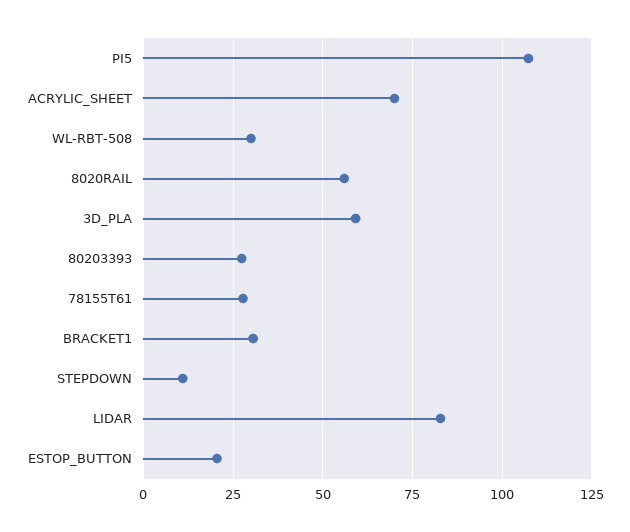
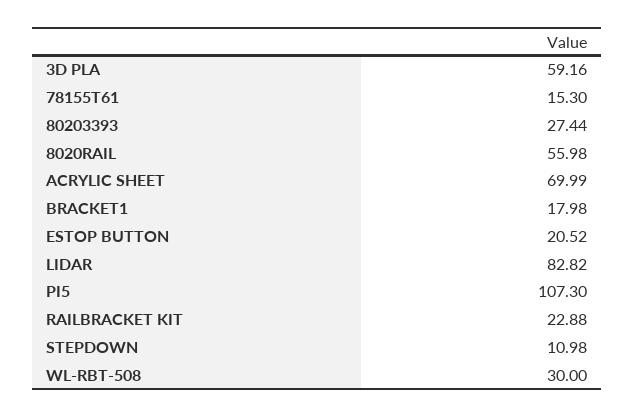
78155T61: 27.5 -> 15.3
BRACKET1: 30 -> 17.98
RAILBRACKET KIT: none -> 22.88

